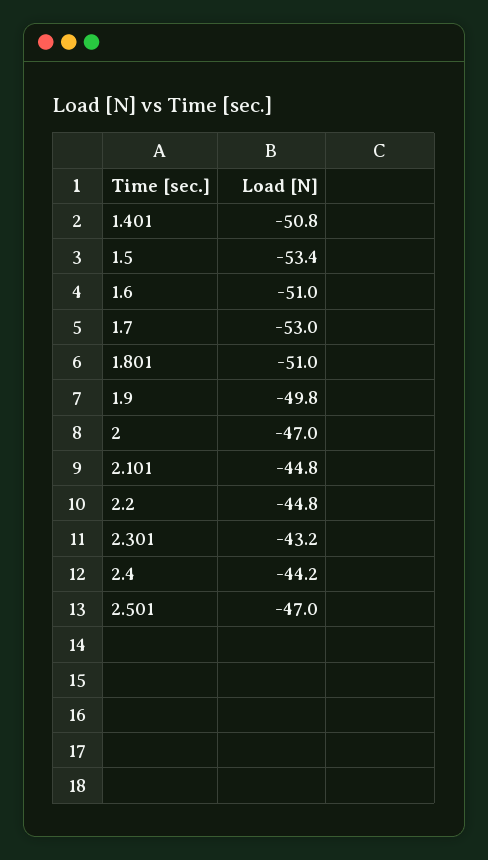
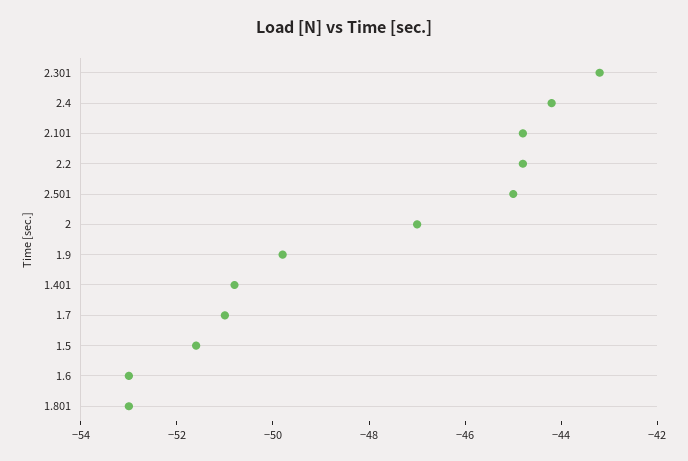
1.5: -53.4 -> -51.5
1.6: -51 -> -53
1.7: -53 -> -51
1.801: -51 -> -53
2.501: -47 -> -45

